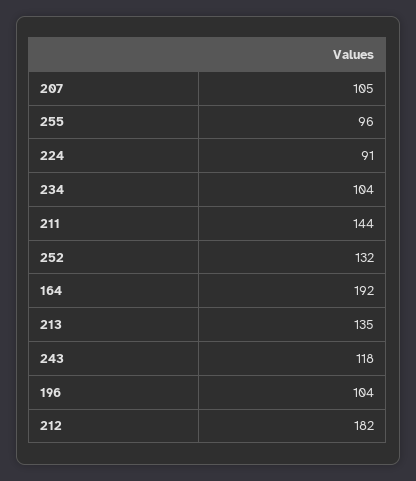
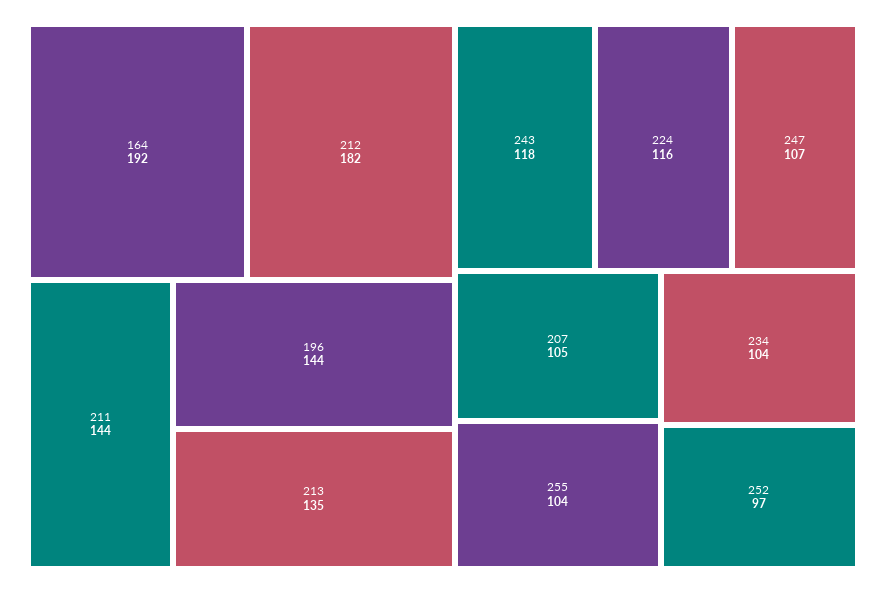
255: 96 -> 104
224: 91 -> 116
252: 132 -> 97
196: 104 -> 144
247: none -> 107

